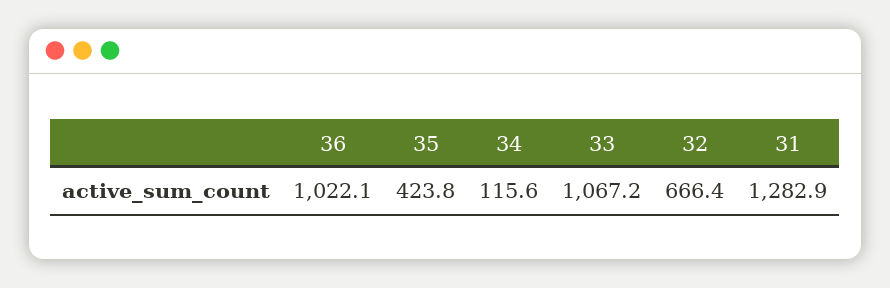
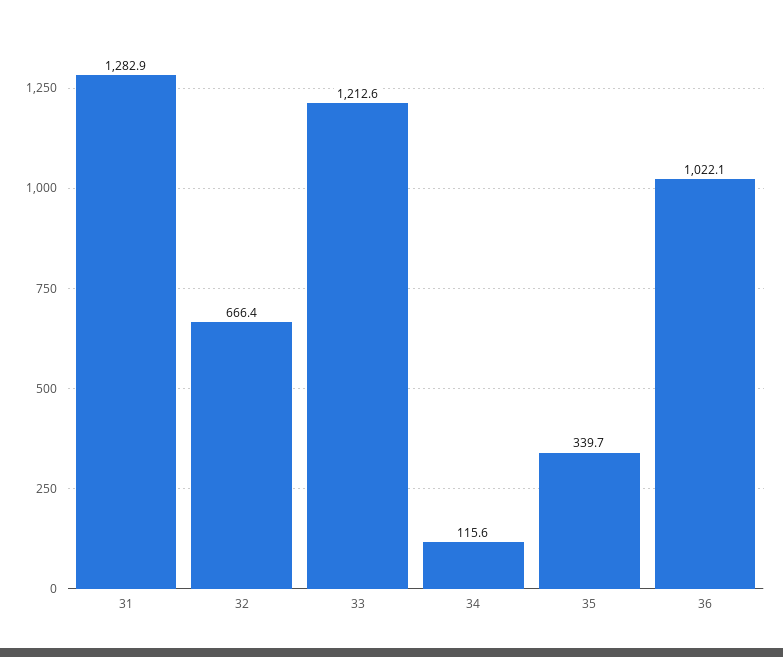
35: 423.8 -> 339.7
33: 1067.2 -> 1212.6

